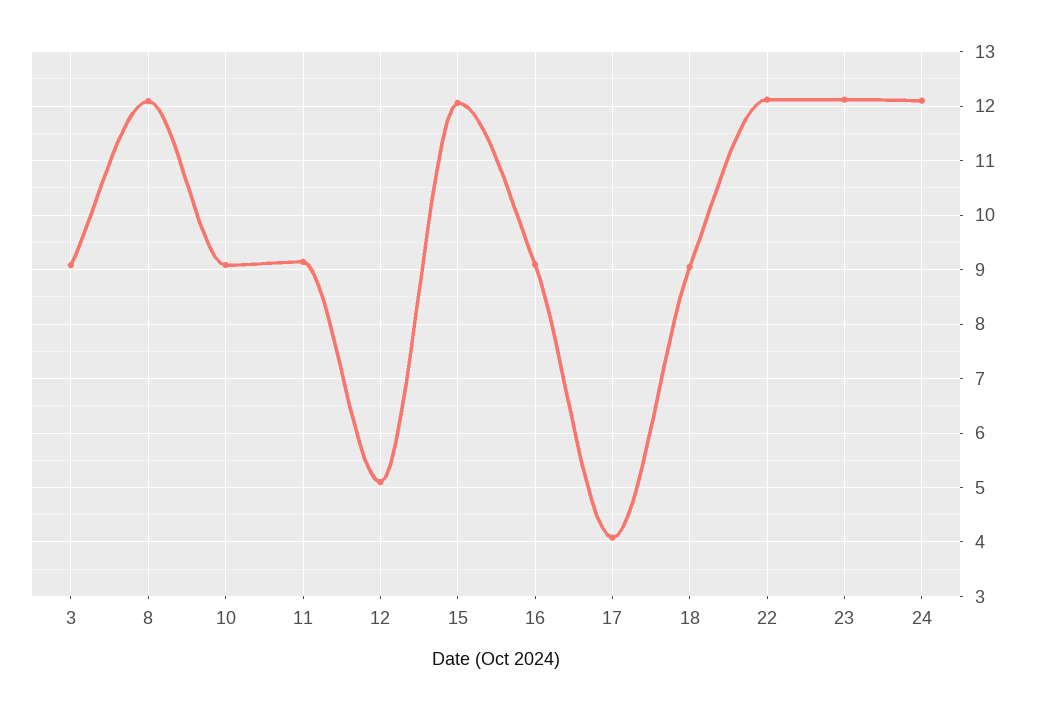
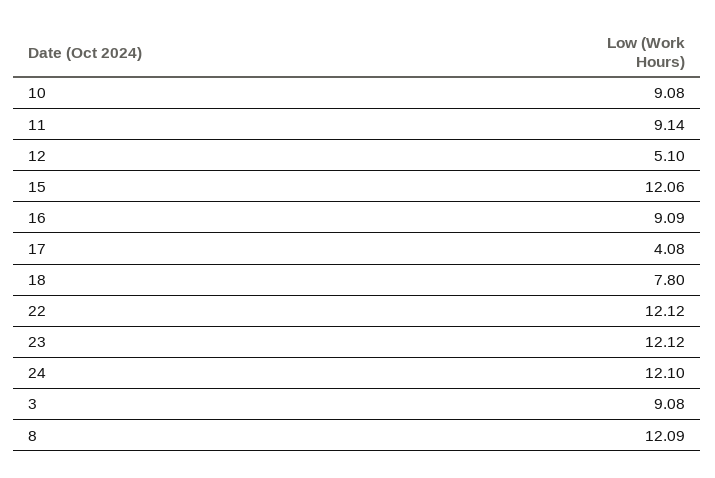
18: 9 -> 7.8

